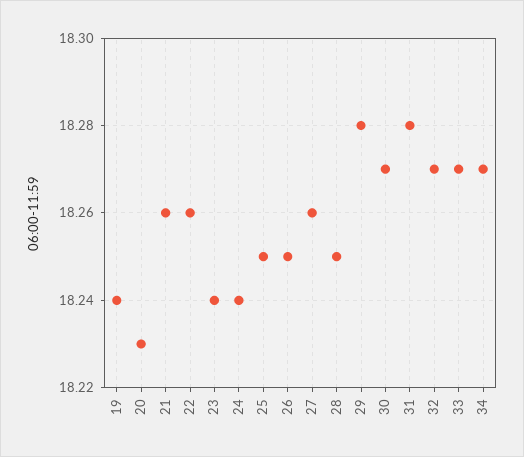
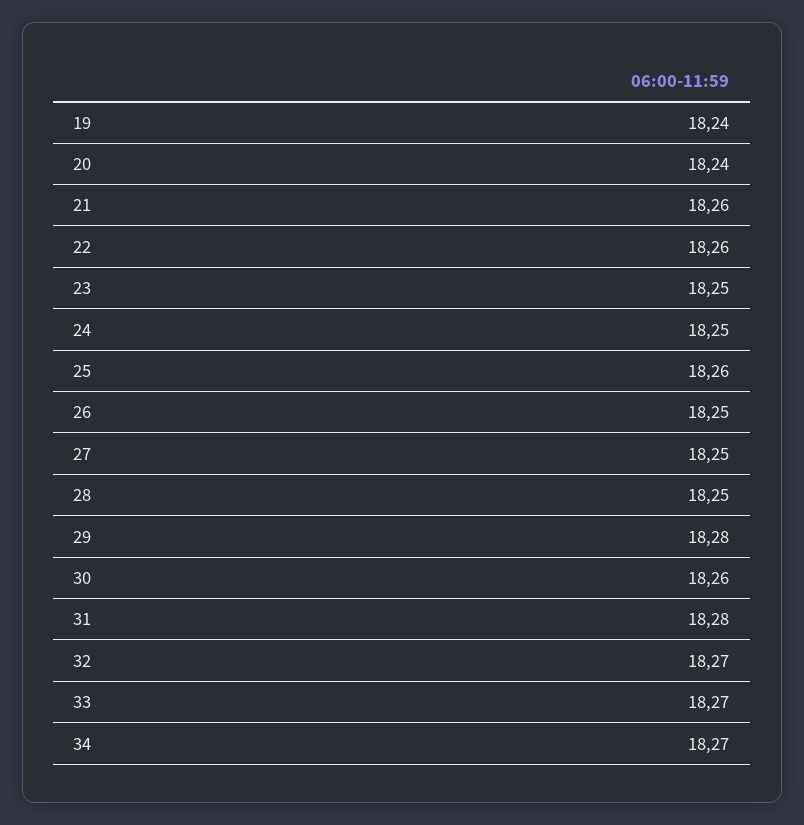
20: 18.23 -> 18.24
23: 18.24 -> 18.25
24: 18.24 -> 18.25
25: 18.25 -> 18.26
27: 18.26 -> 18.25
30: 18.27 -> 18.26

